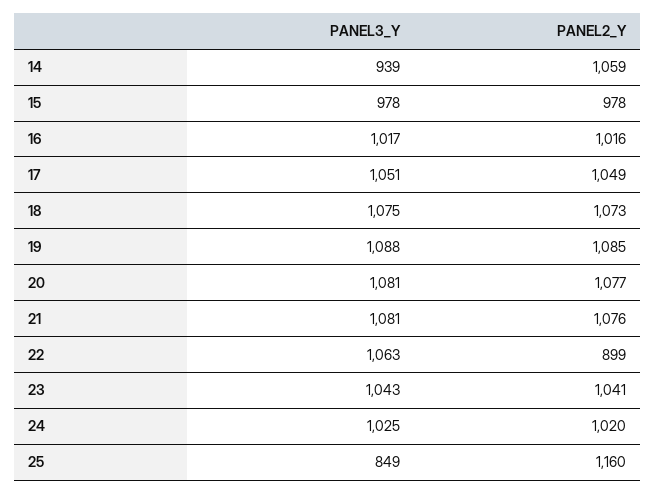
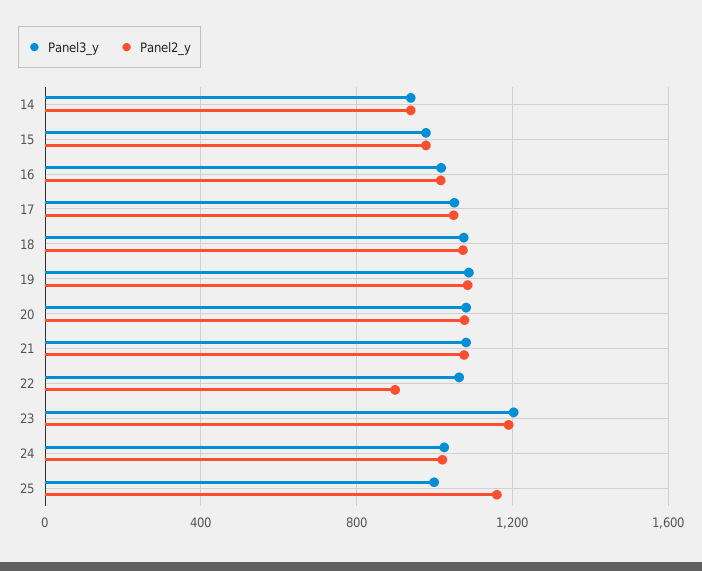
PANEL2_Y, 14: 1059 -> 950
PANEL3_Y, 23: 1043 -> 1200
PANEL2_Y, 23: 1041 -> 1200
PANEL3_Y, 25: 849 -> 1000

